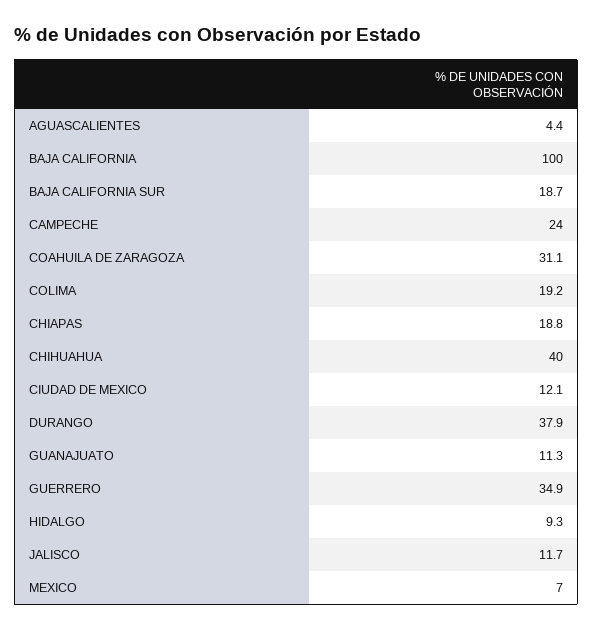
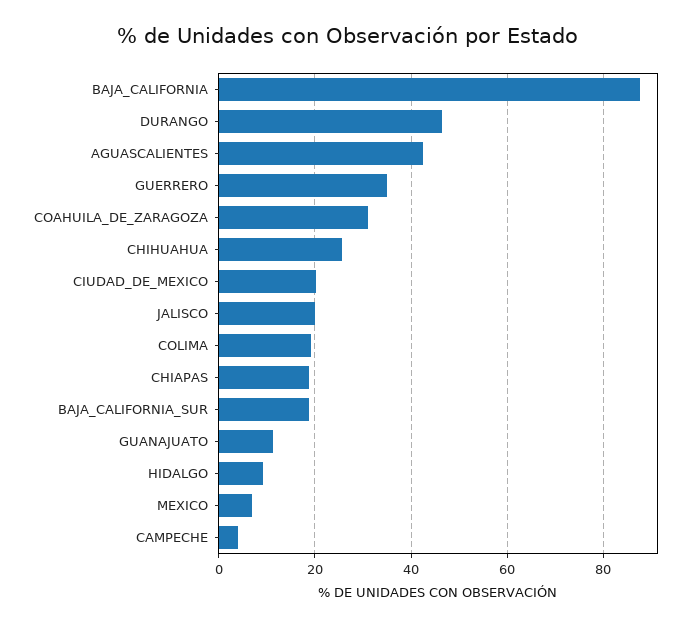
AGUASCALIENTES: 4.4 -> 42
BAJA CALIFORNIA: 100 -> 88
CAMPECHE: 24 -> 4
CHIHUAHUA: 40 -> 26
CIUDAD DE MEXICO: 12.1 -> 20
DURANGO: 37.9 -> 46
JALISCO: 11.7 -> 20

